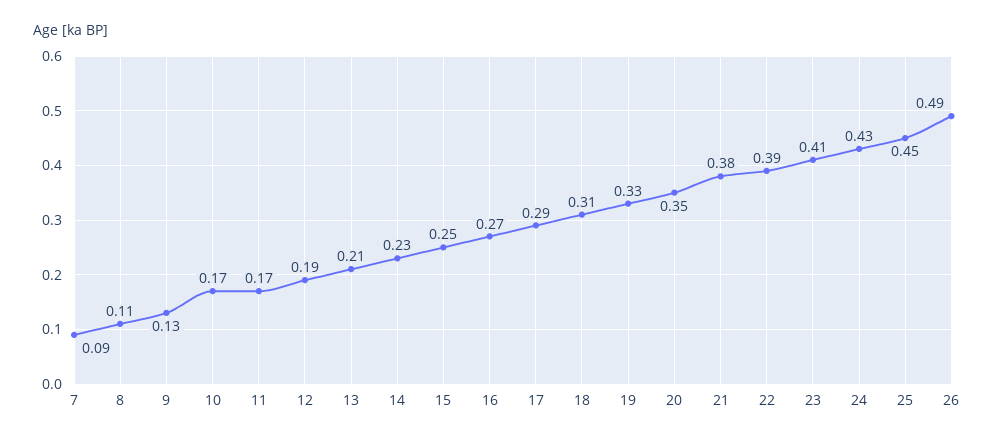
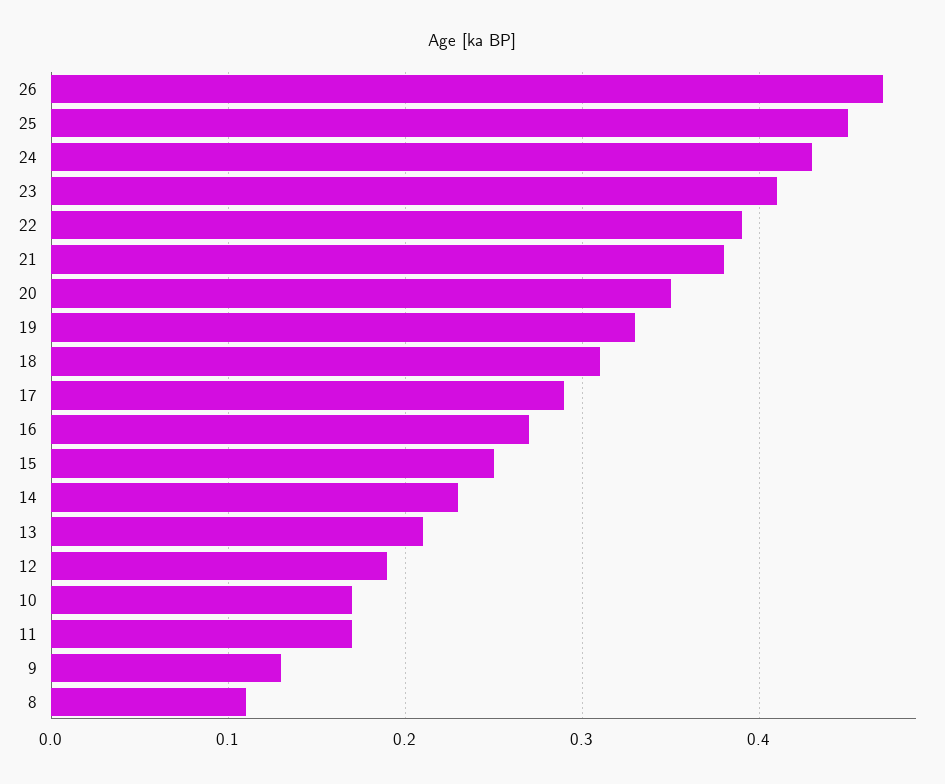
7: 0.09 -> none
26: 0.49 -> 0.47

